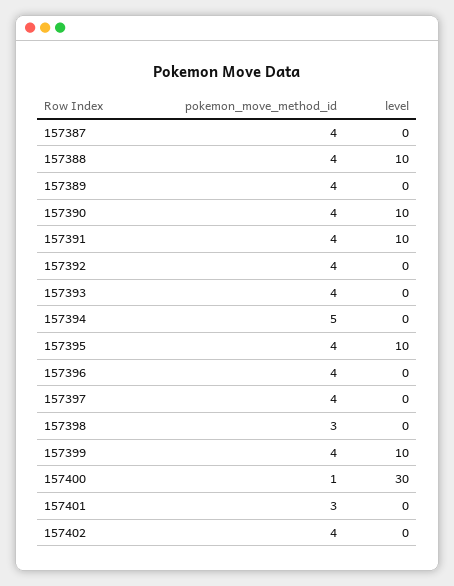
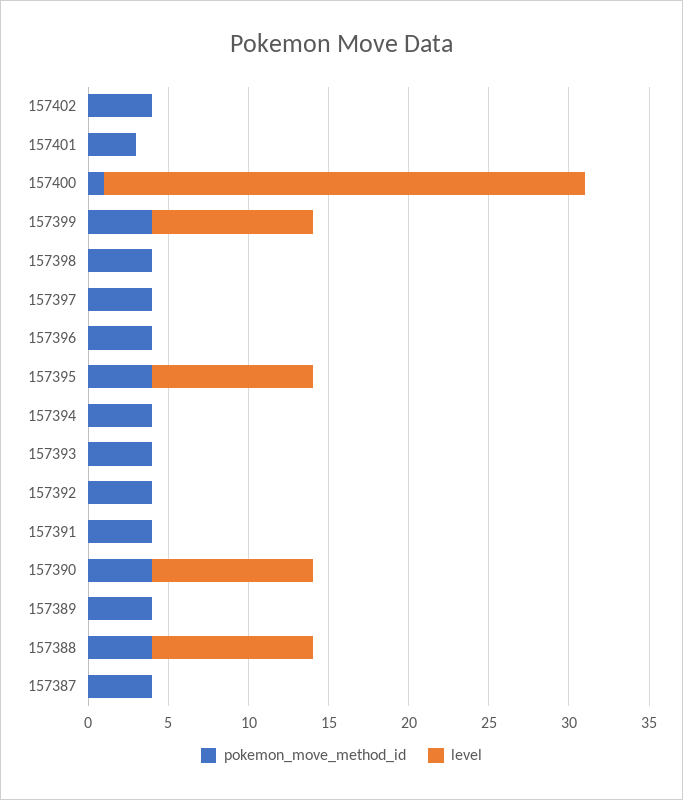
level, 157391: 10 -> 0
pokemon_move_method_id, 157394: 5 -> 4
pokemon_move_method_id, 157398: 3 -> 4

